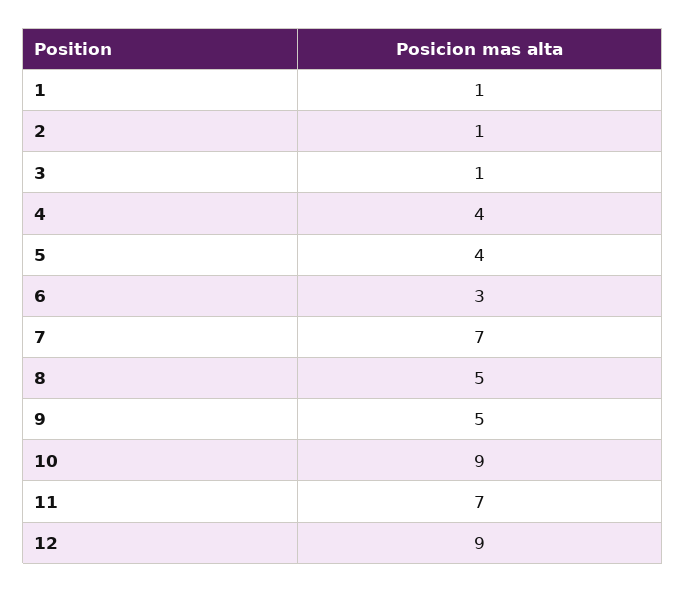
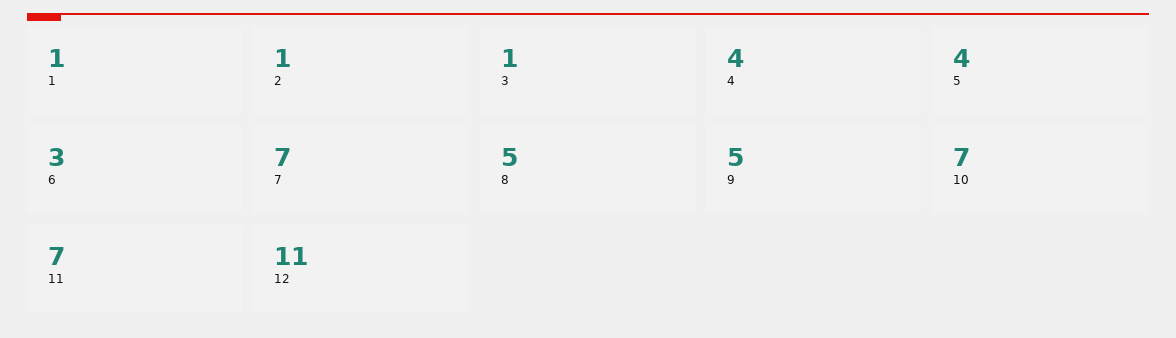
10: 9 -> 7
12: 9 -> 11

